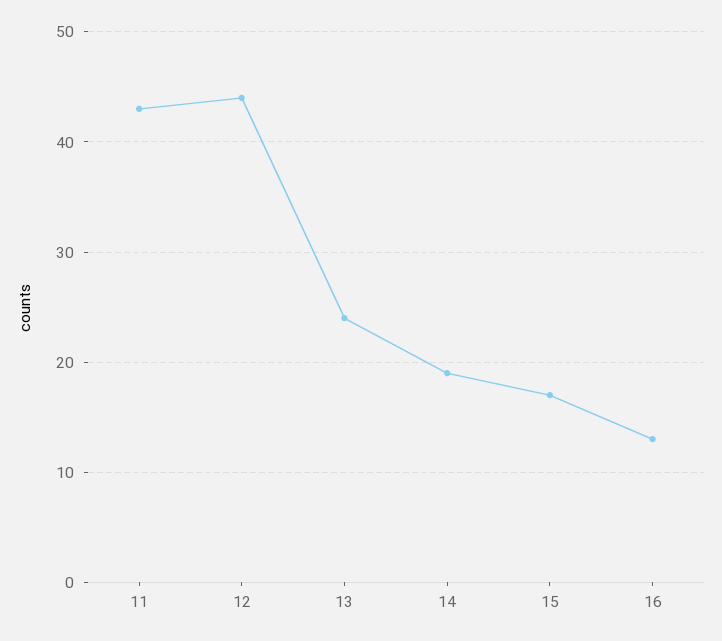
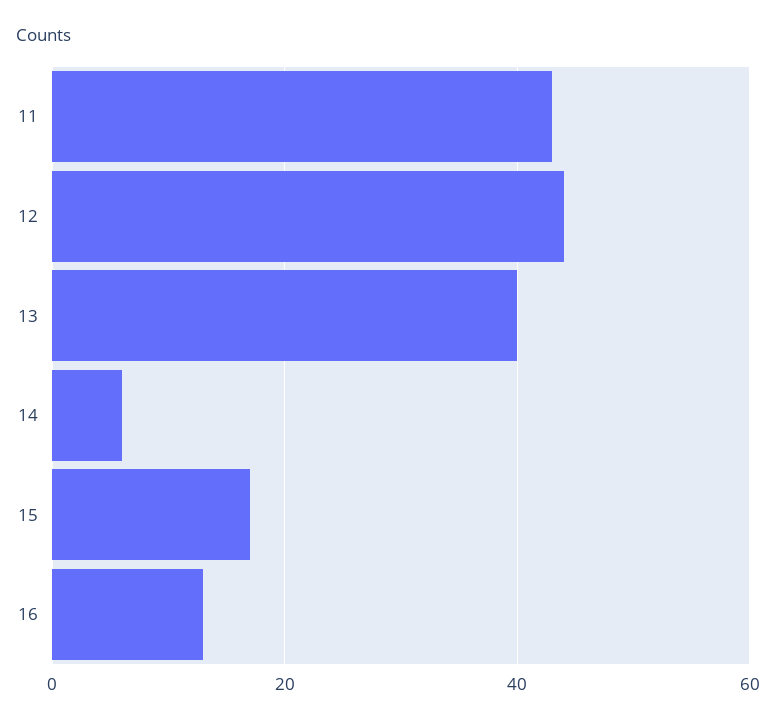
13: 24 -> 40
14: 19 -> 5

